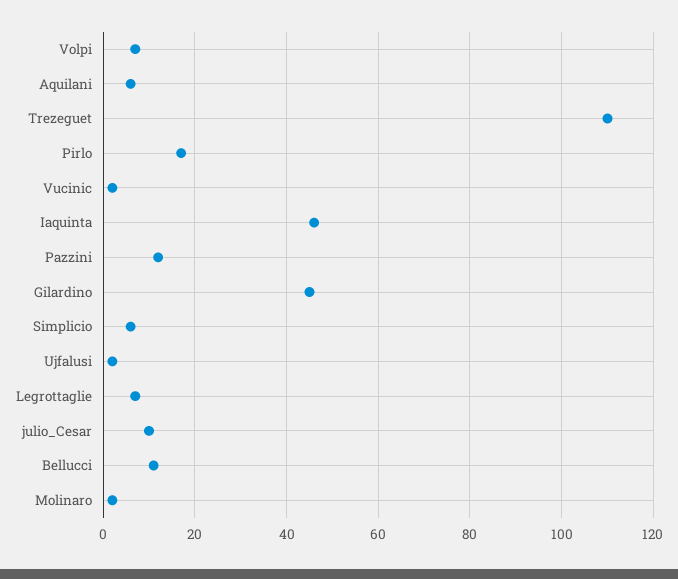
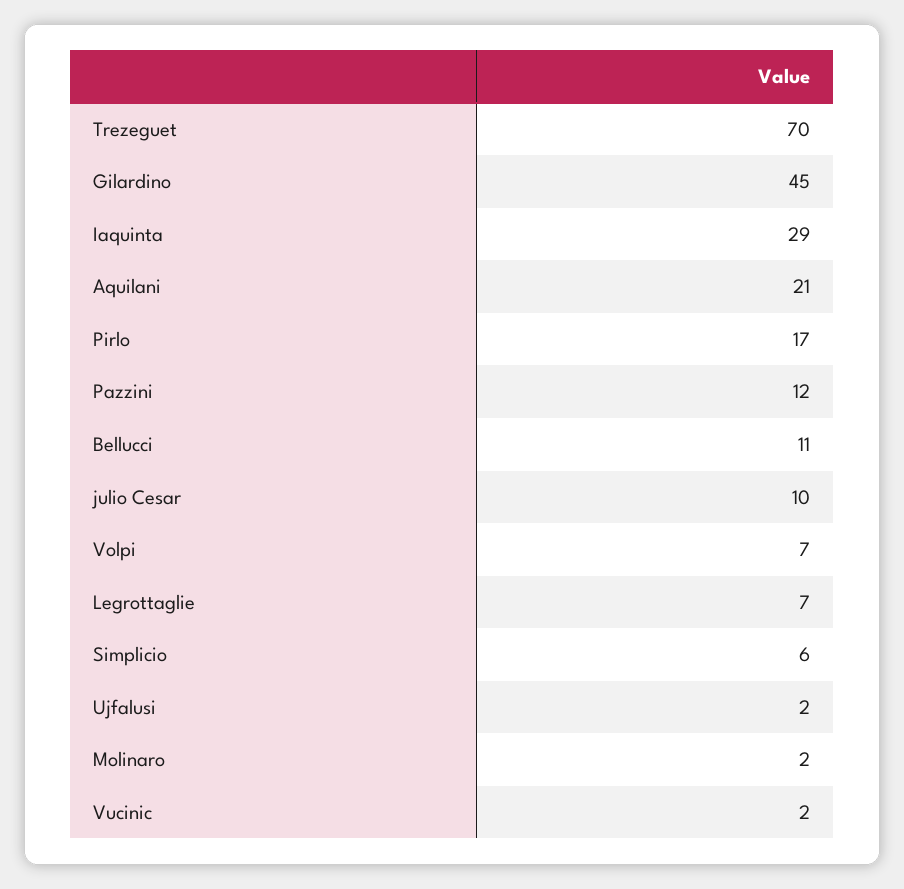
Aquilani: 5 -> 21
Trezeguet: 110 -> 70
Iaquinta: 45 -> 29

